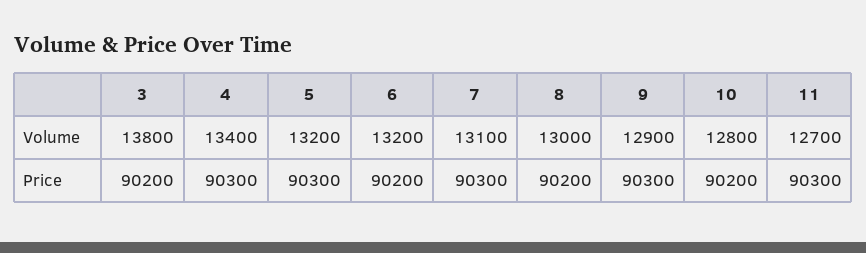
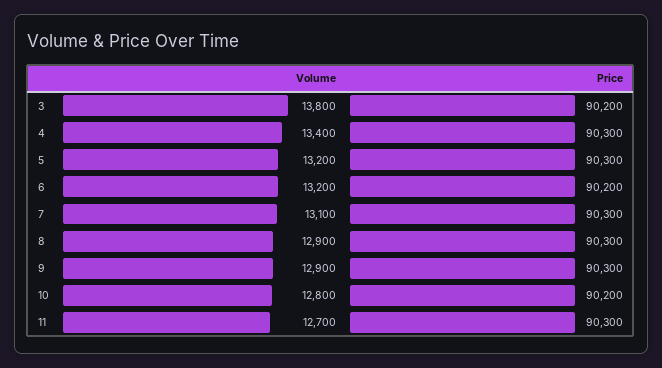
8, Volume: 13000 -> 12900
8, Price: 90200 -> 90300

